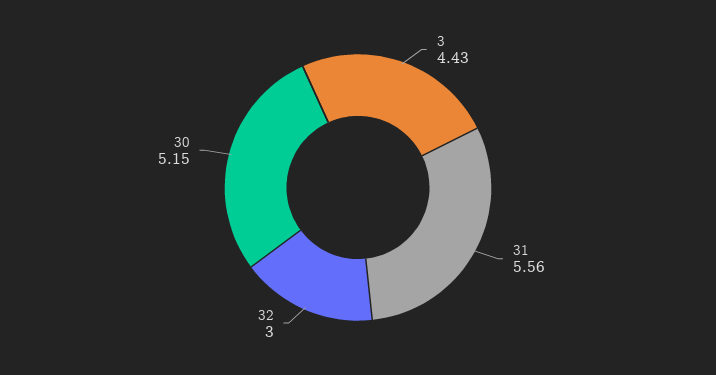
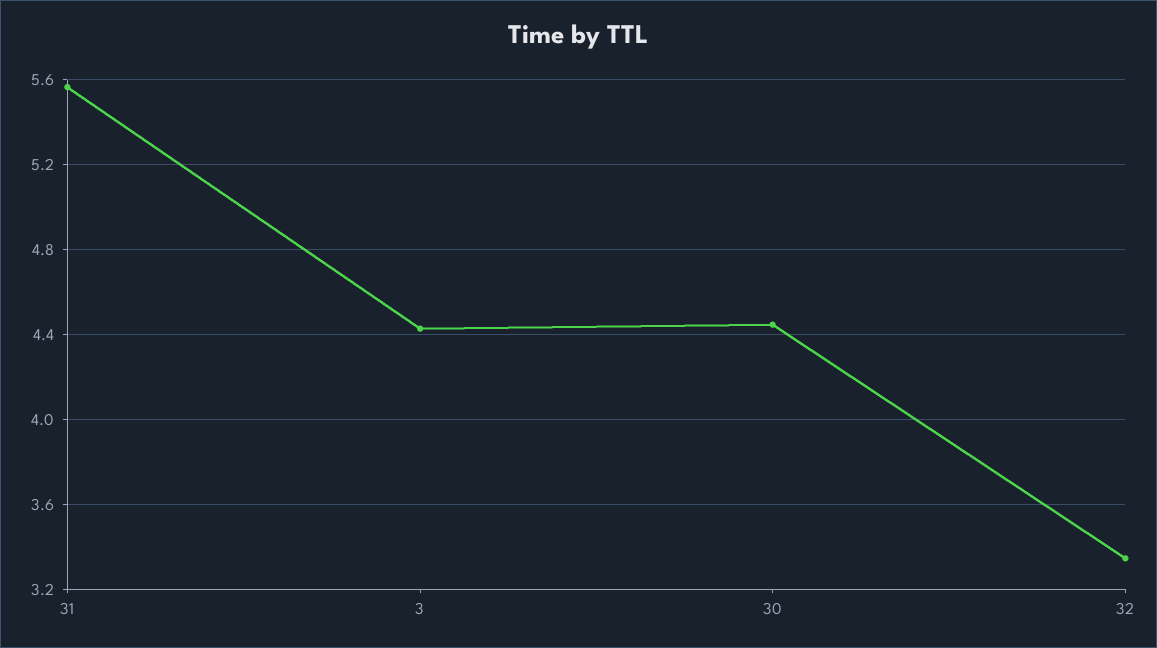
32: 3 -> 3.35
30: 5.15 -> 4.45

